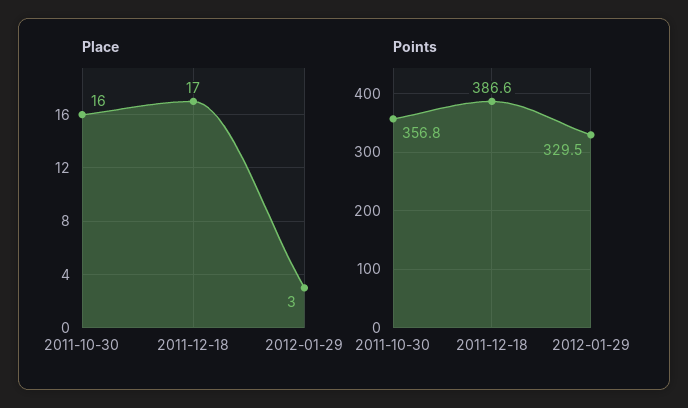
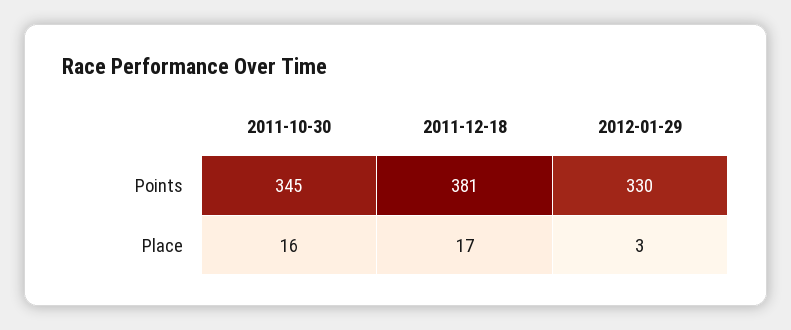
Points, 2011-10-30: 356.8 -> 345
Points, 2011-12-18: 386.6 -> 381

